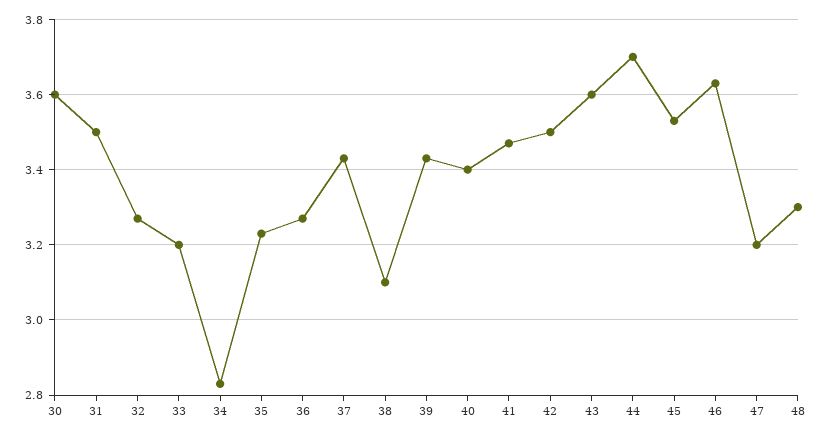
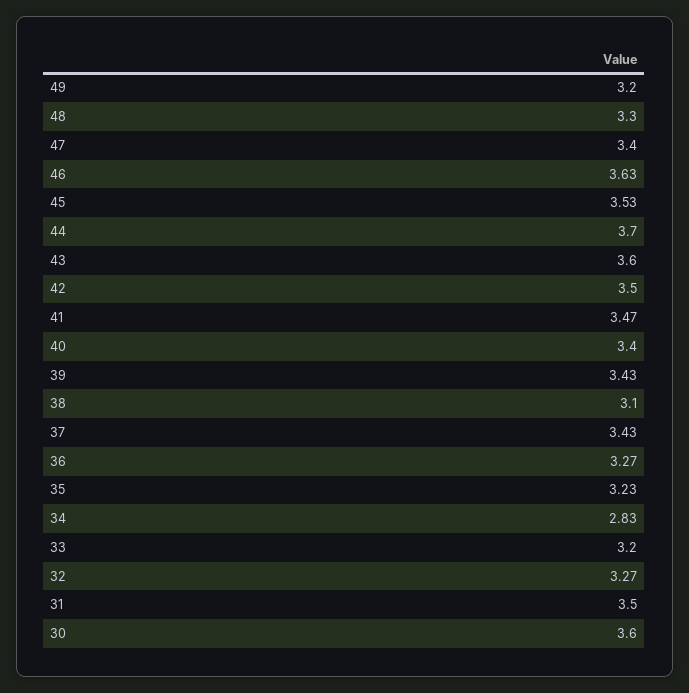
47: 3.2 -> 3.4
49: none -> 3.2

